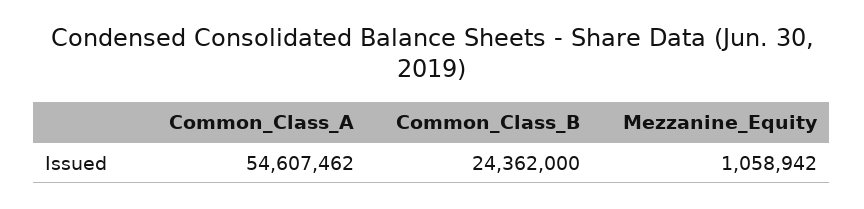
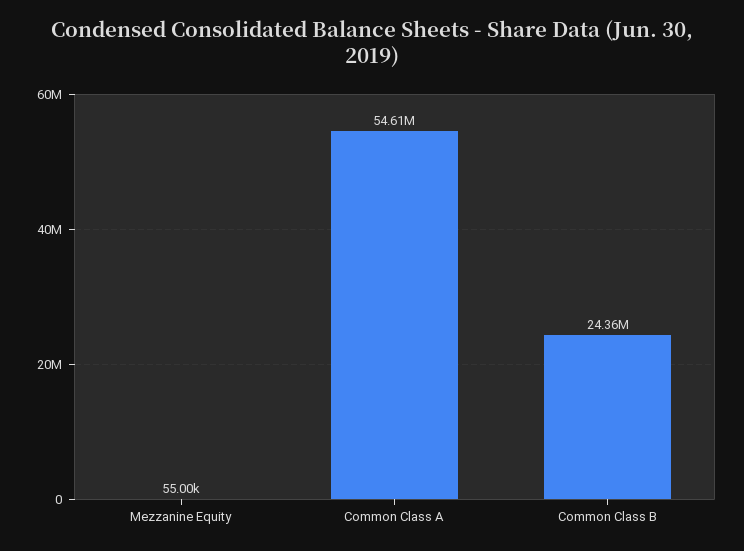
Mezzanine_Equity: 1058942 -> 55000

